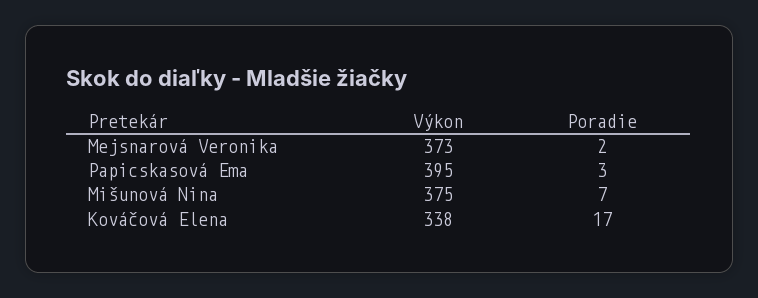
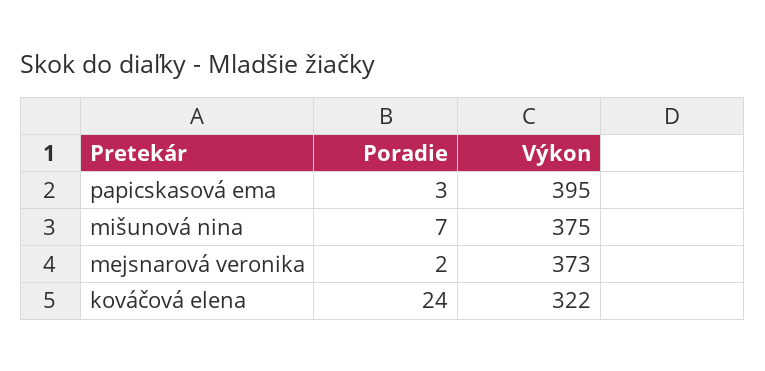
Výkon, Kováčová Elena: 338 -> 322
Poradie, Kováčová Elena: 17 -> 24

